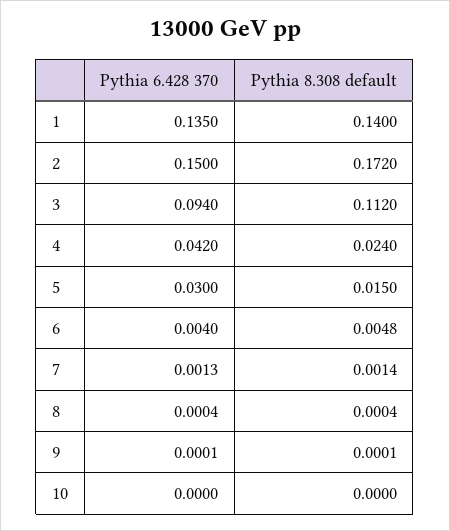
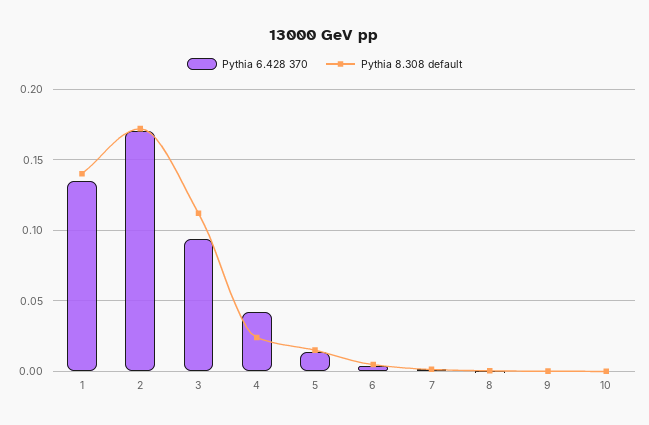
Pythia 6.428 370, 2: 0.15 -> 0.17
Pythia 6.428 370, 5: 0.03 -> 0.015

